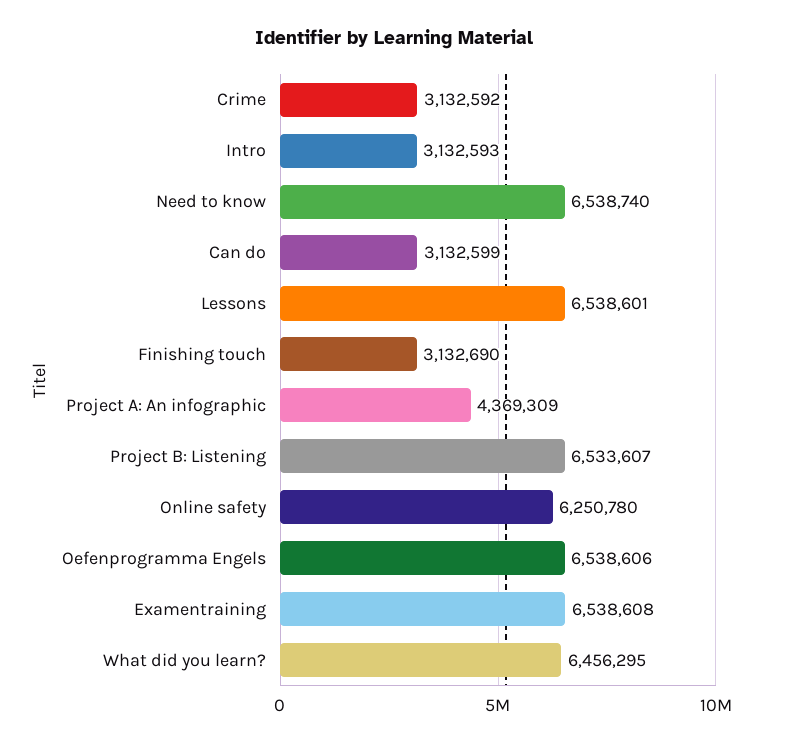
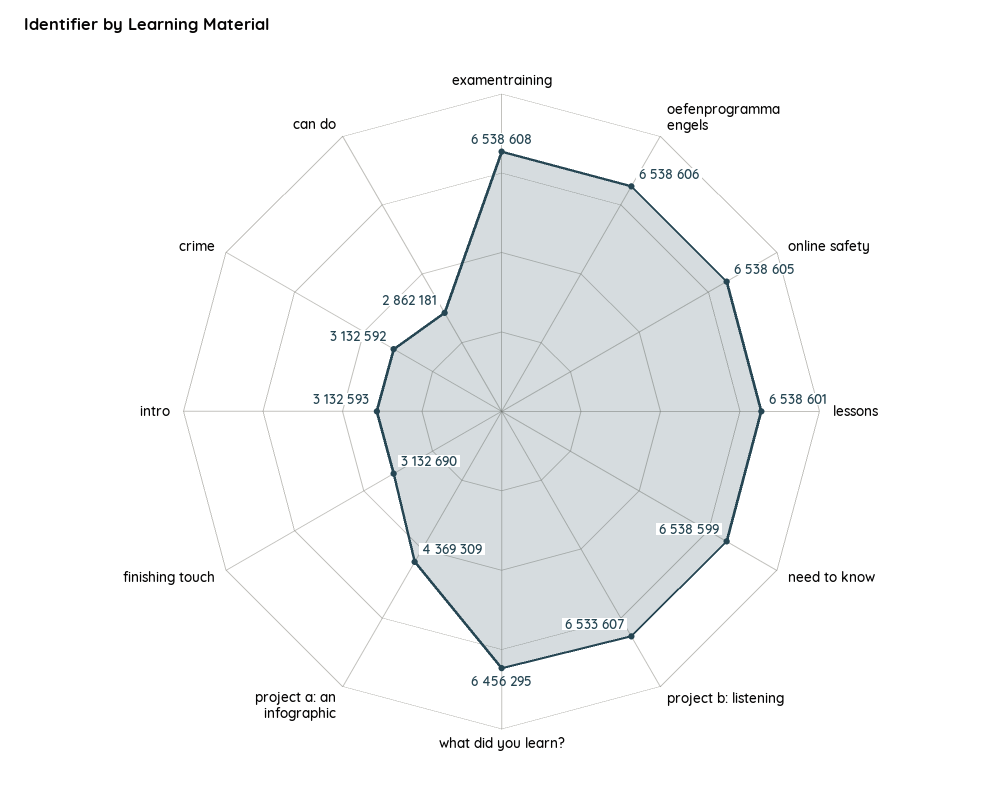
Need to know: 6538740 -> 6538599
Can do: 3132599 -> 2862181
Online safety: 6250780 -> 6538605

